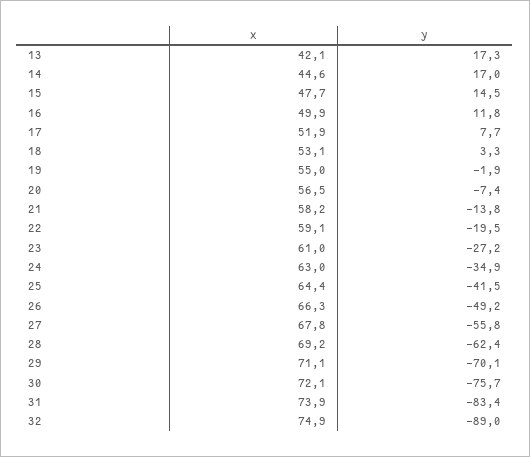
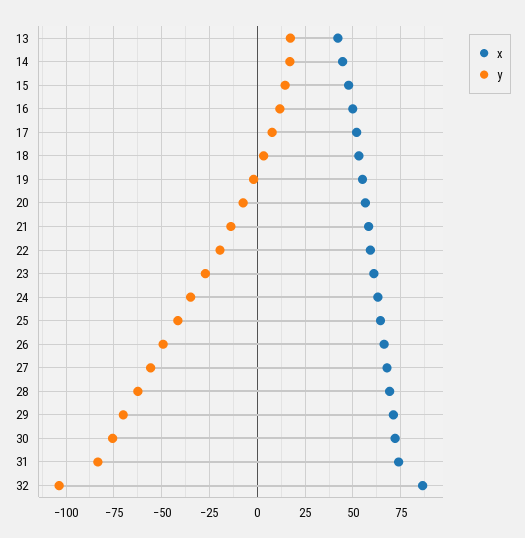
x, 32: 74.9 -> 85
y, 32: -89 -> -105

